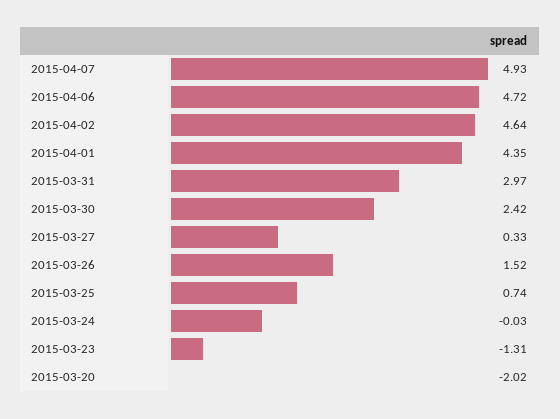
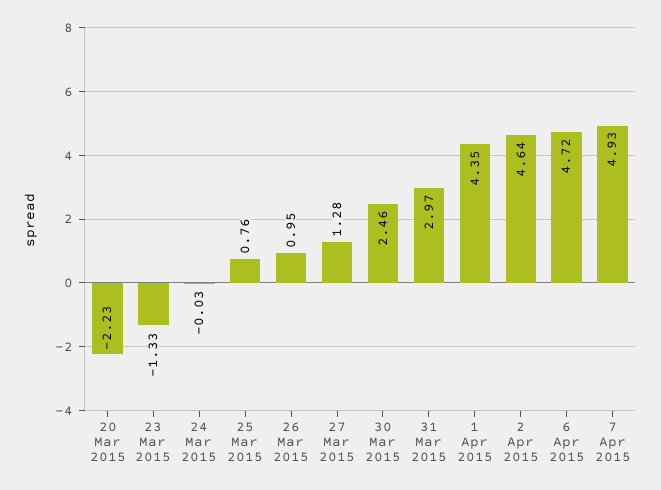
2015-03-30: 2.42 -> 2.46
2015-03-27: 0.33 -> 1.28
2015-03-26: 1.52 -> 0.95
2015-03-25: 0.74 -> 0.76
2015-03-23: -1.31 -> -1.33
2015-03-20: -2.02 -> -2.23

